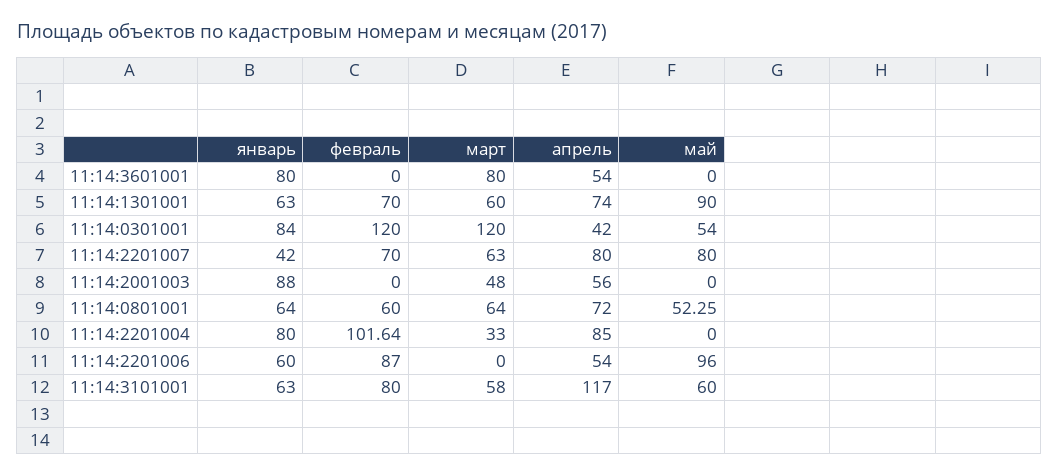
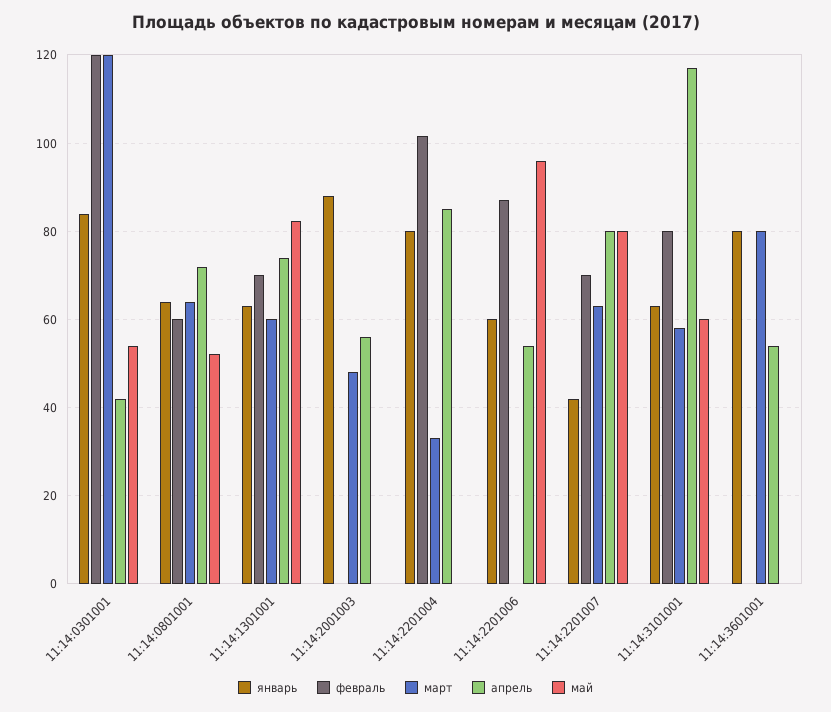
май, 11:14:1301001: 90 -> 82

